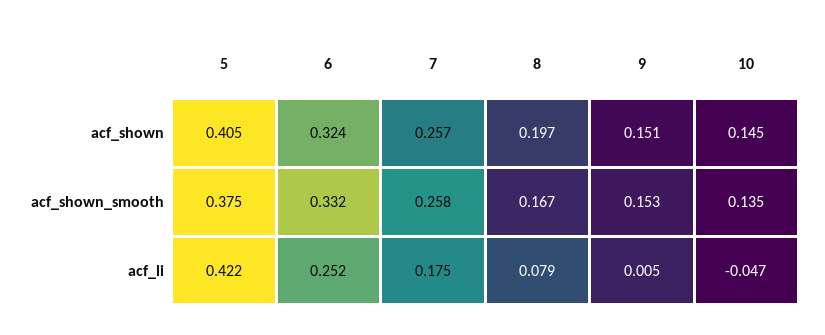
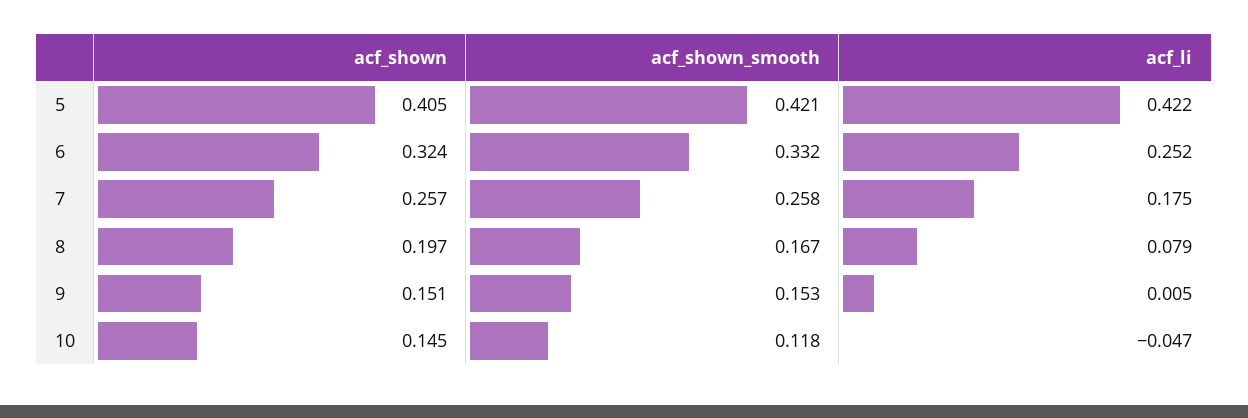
5, acf_shown_smooth: 0.375 -> 0.421
10, acf_shown_smooth: 0.135 -> 0.118

